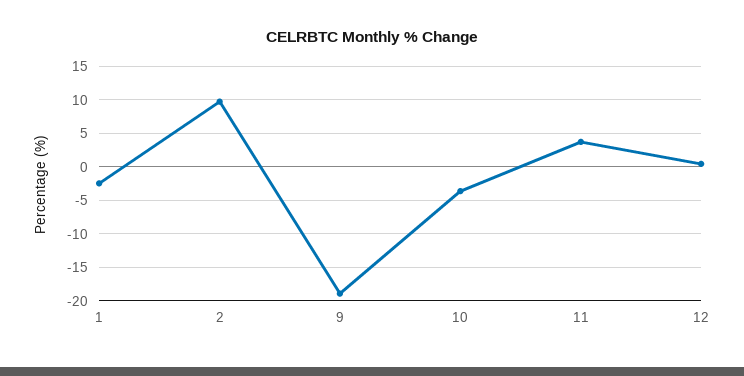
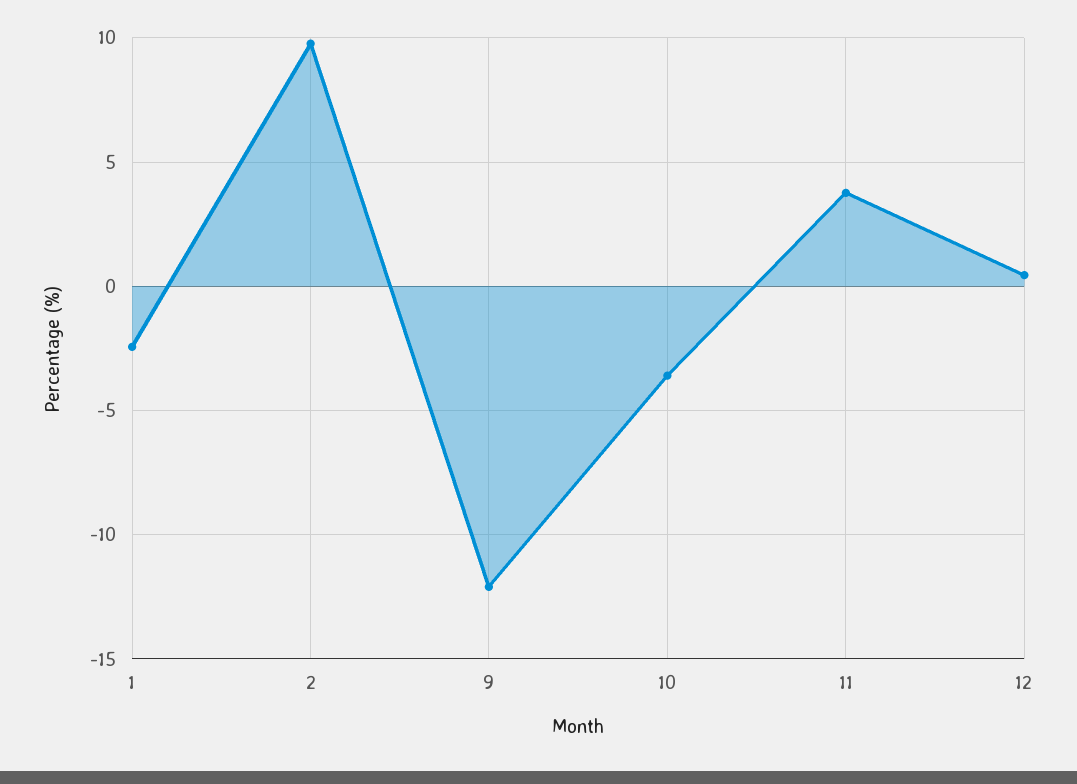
9: -19 -> -12

